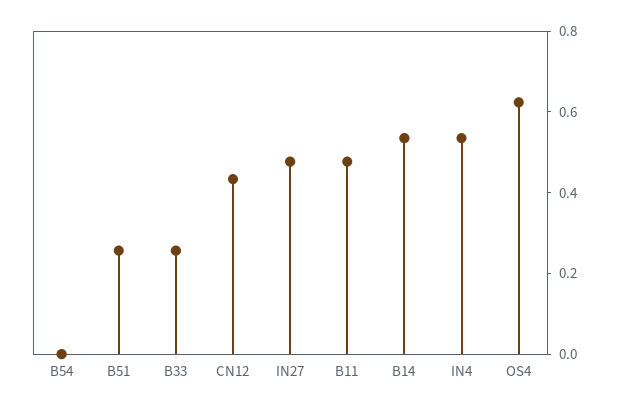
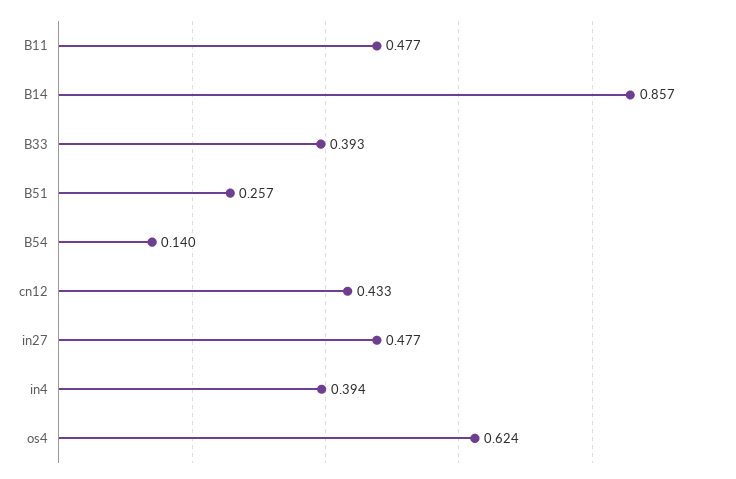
B54: 0 -> 0.14
B33: 0.25 -> 0.393
B14: 0.55 -> 0.857
IN4: 0.55 -> 0.394

